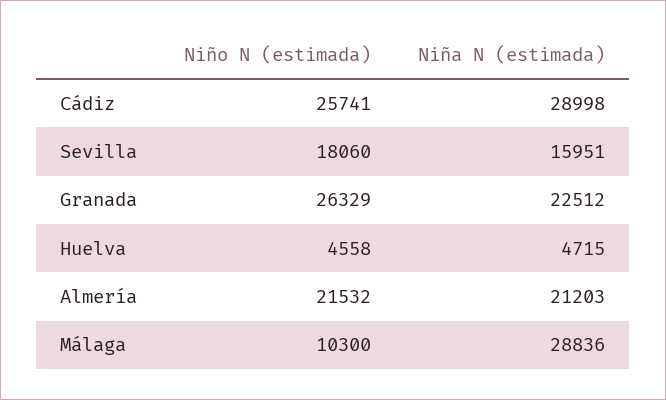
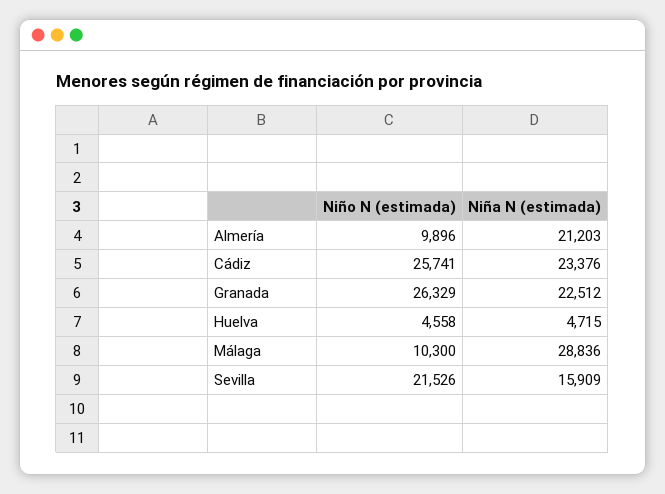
Niña N (estimada), Cádiz: 28998 -> 23376
Niño N (estimada), Sevilla: 18060 -> 21526
Niña N (estimada), Sevilla: 15951 -> 15909
Niño N (estimada), Almería: 21532 -> 9896

